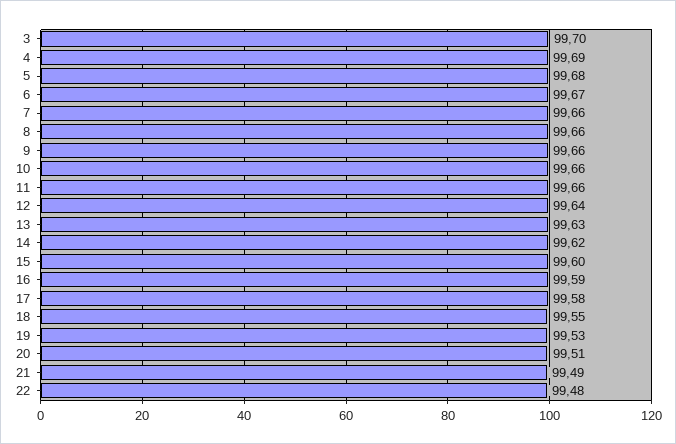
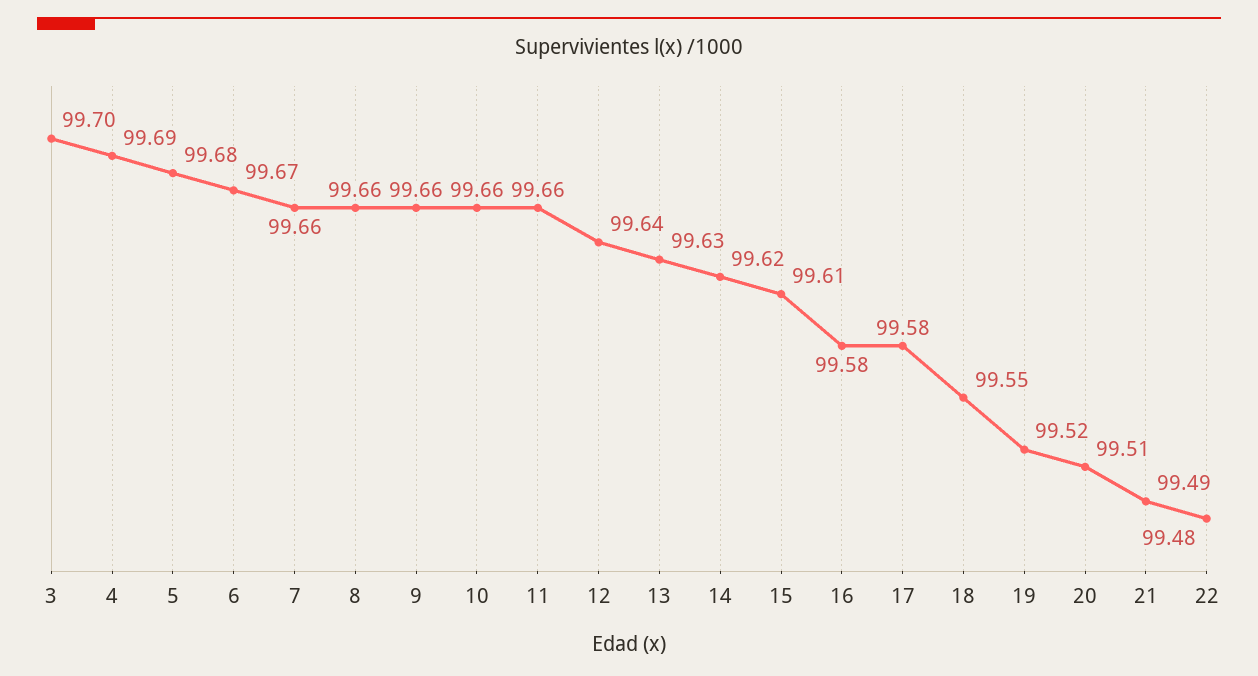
15: 99.6 -> 99.61
16: 99.59 -> 99.58
19: 99.53 -> 99.52

